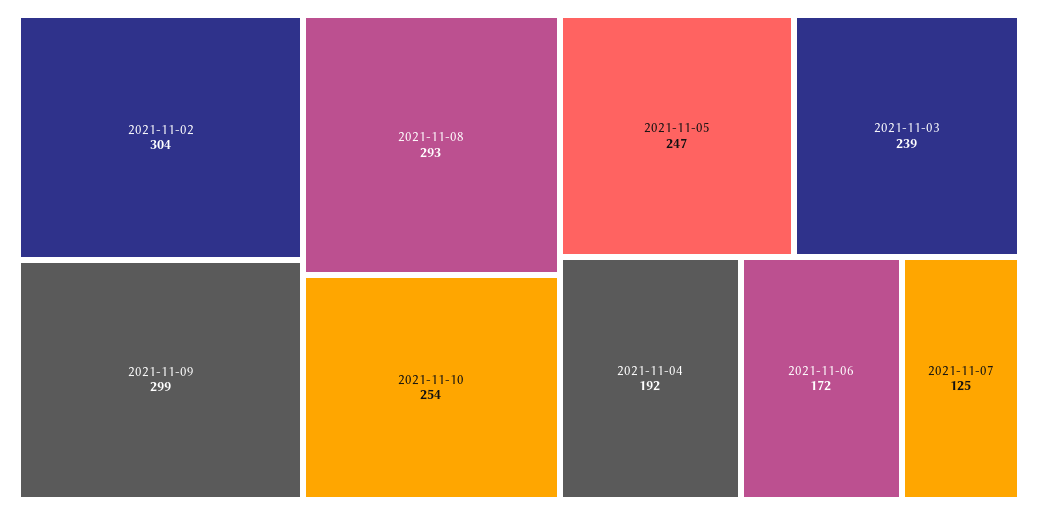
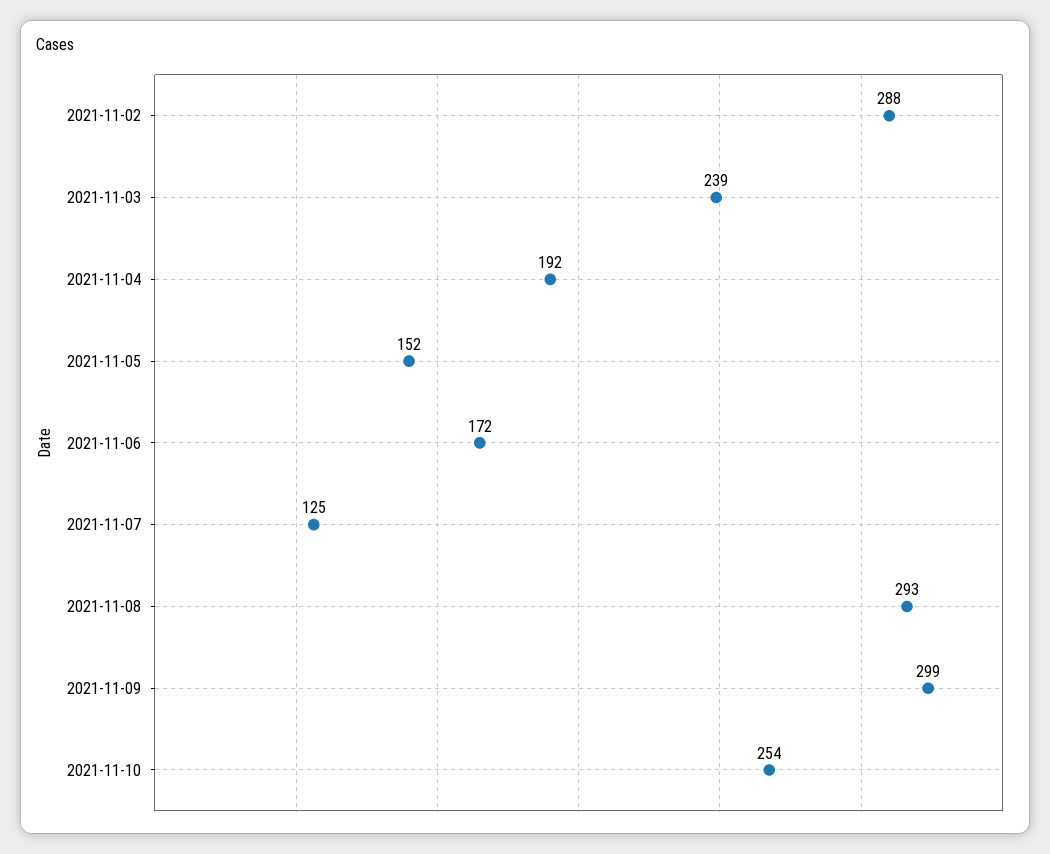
2021-11-02: 304 -> 288
2021-11-05: 247 -> 152

